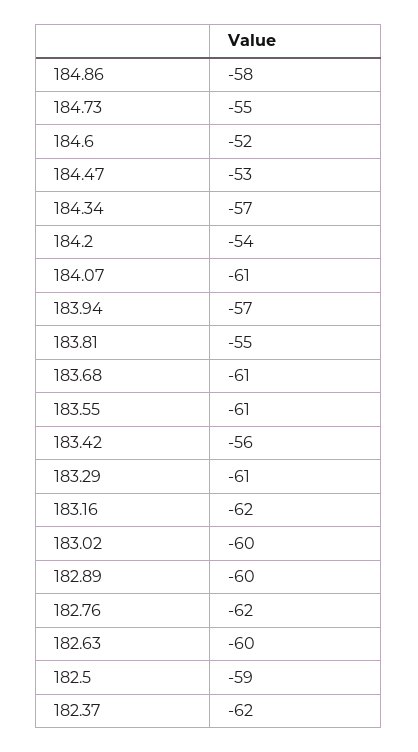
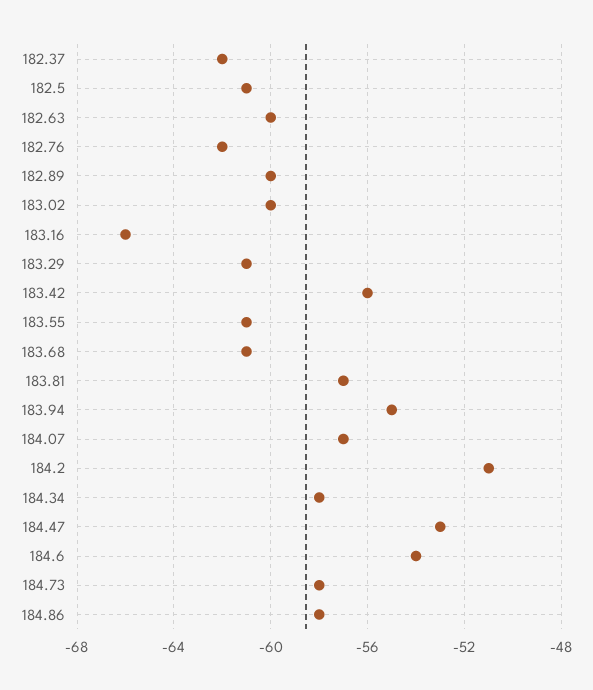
184.73: -55 -> -58
184.6: -52 -> -54
184.34: -57 -> -58
184.2: -54 -> -51
184.07: -61 -> -57
183.94: -57 -> -55
183.81: -55 -> -57
183.16: -62 -> -66
182.5: -59 -> -61

